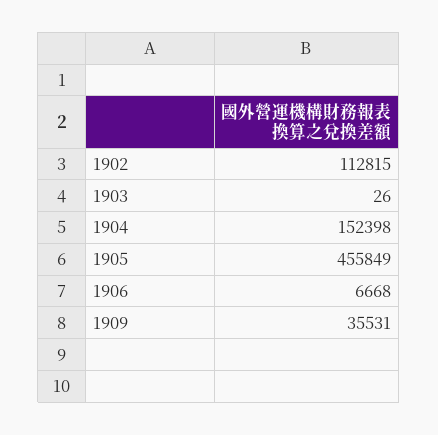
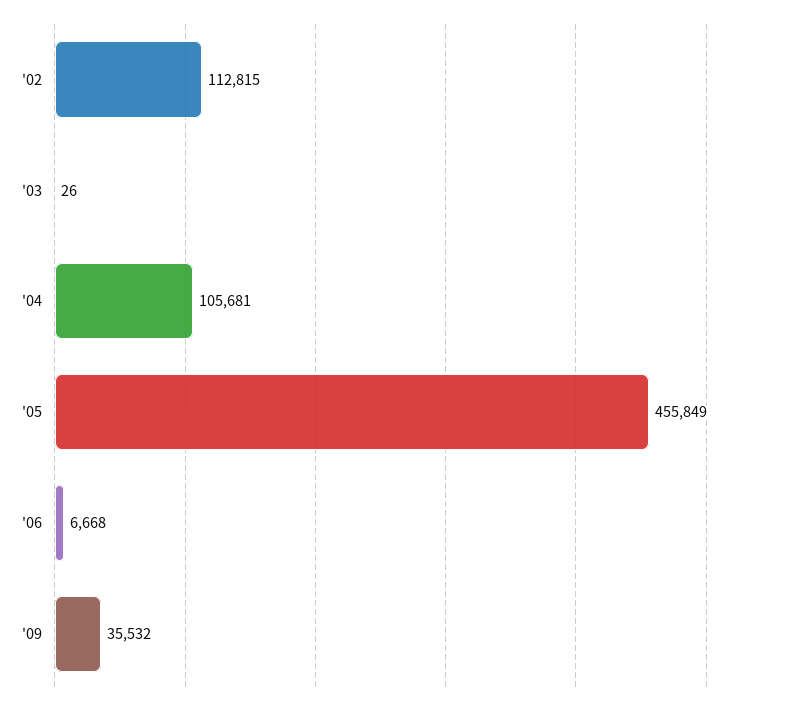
1904: 152398 -> 105681
1909: 35531 -> 35532

